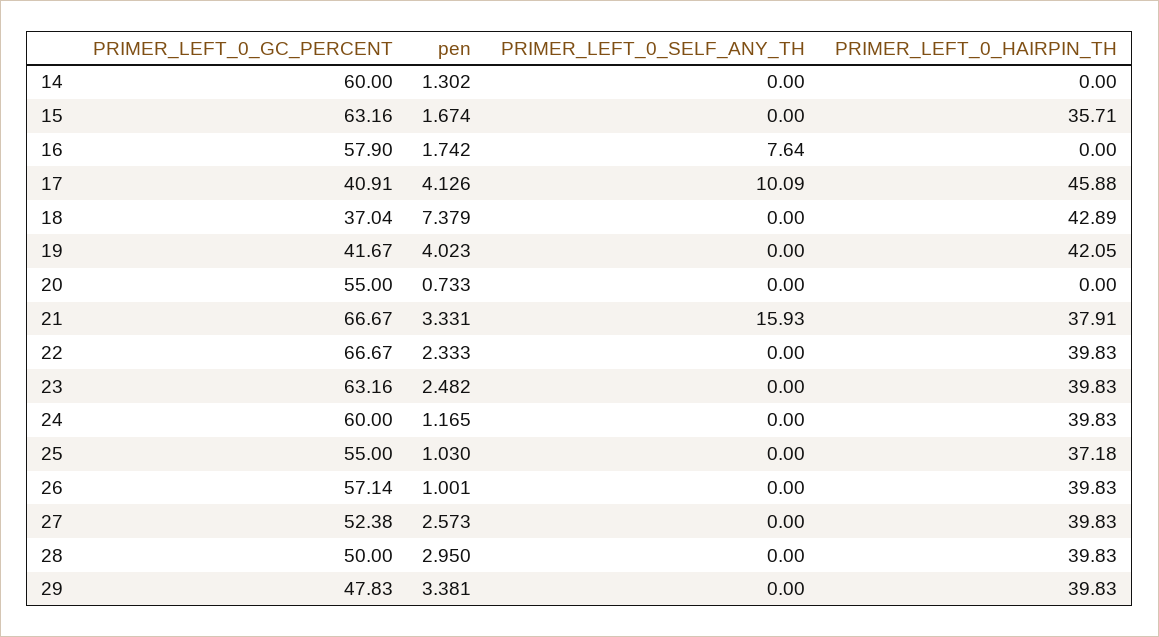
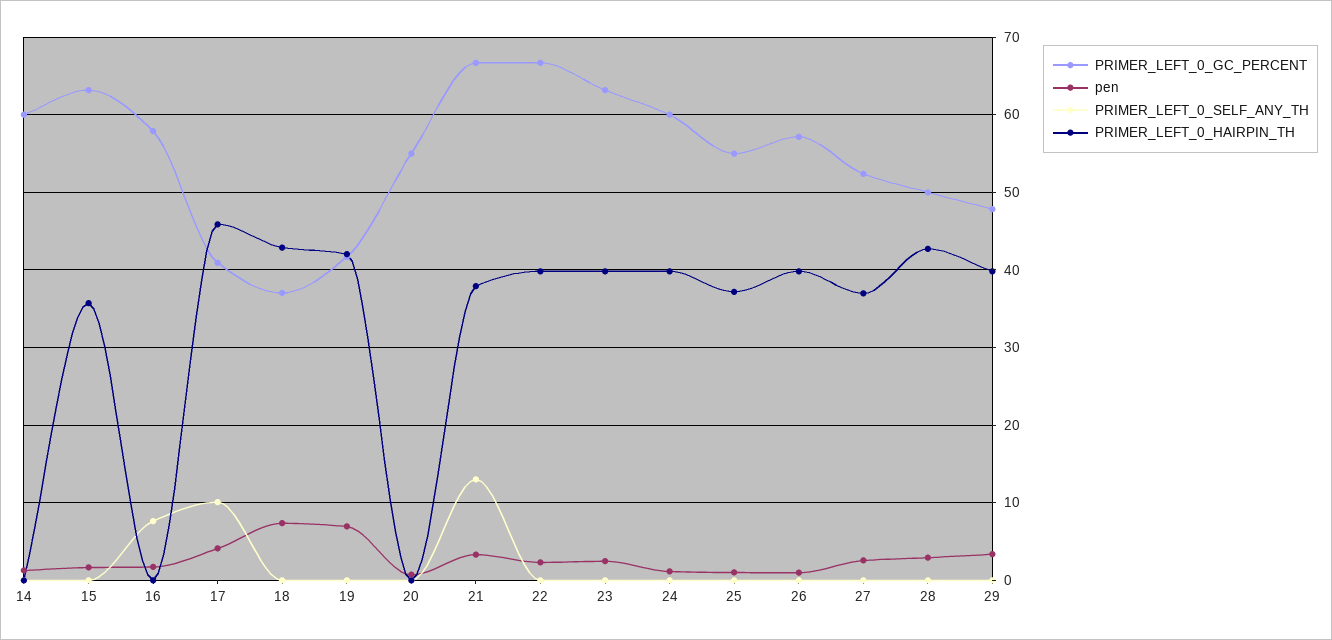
pen, 19: 4.023 -> 7
PRIMER_LEFT_0_SELF_ANY_TH, 21: 15.93 -> 13
PRIMER_LEFT_0_HAIRPIN_TH, 27: 39.83 -> 37
PRIMER_LEFT_0_HAIRPIN_TH, 28: 39.83 -> 43

